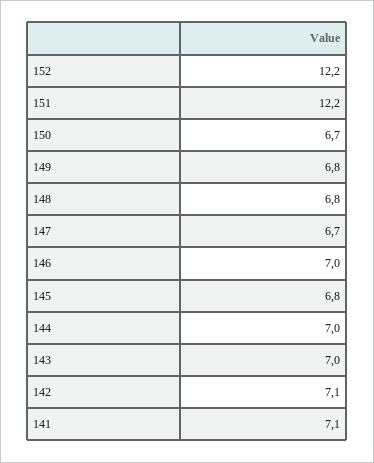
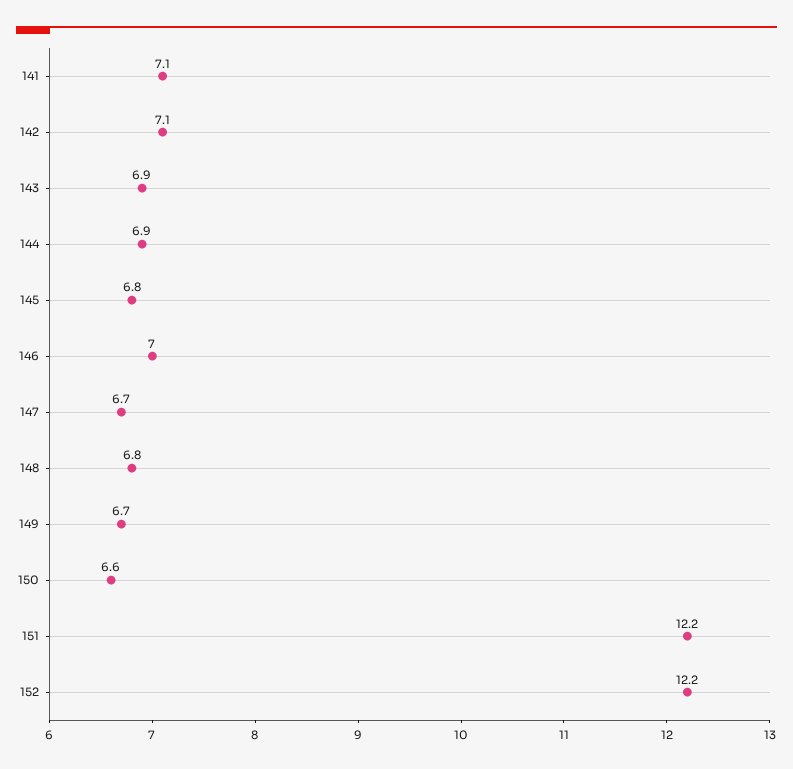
150: 6.7 -> 6.6
149: 6.8 -> 6.7
144: 7 -> 6.9
143: 7 -> 6.9

